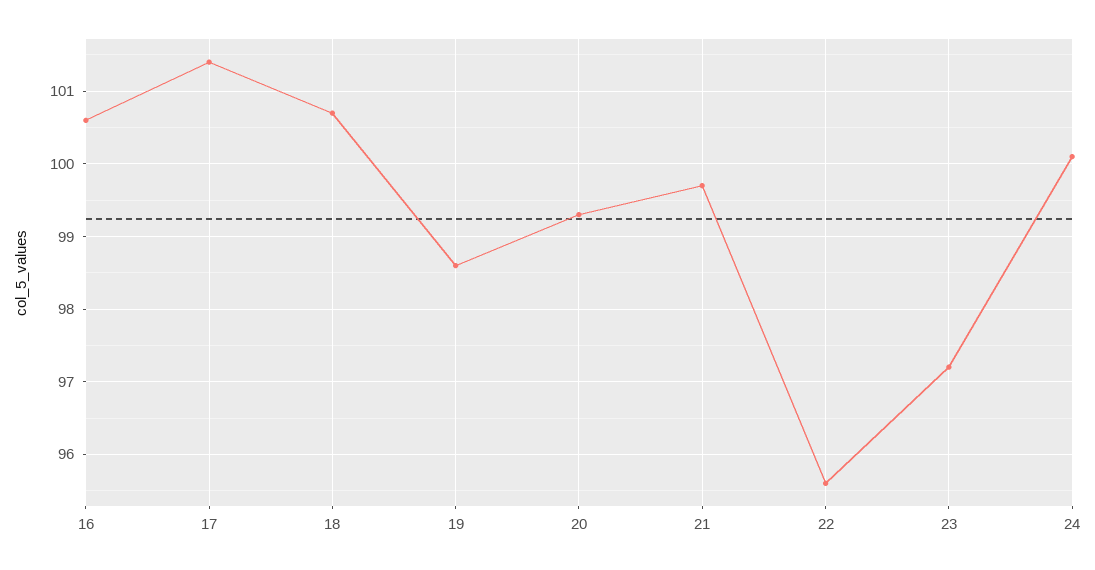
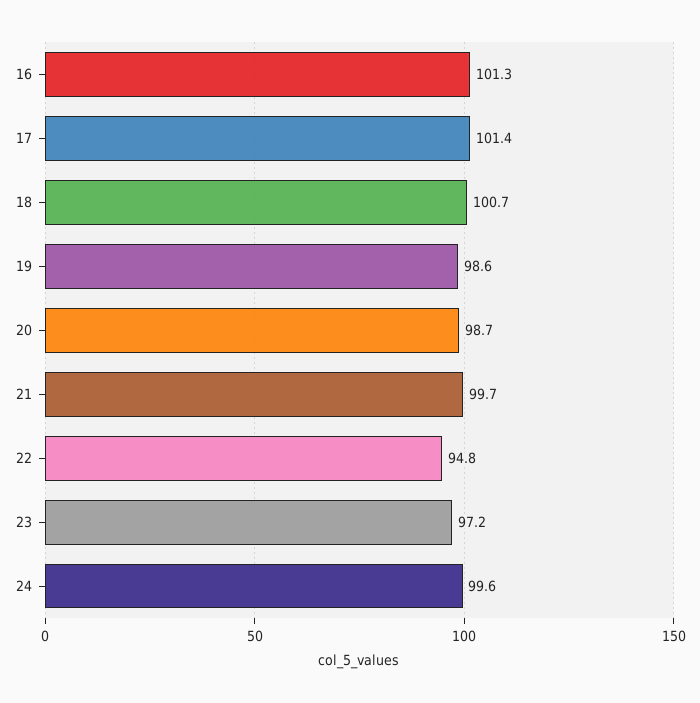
16: 100.6 -> 101.3
20: 99.3 -> 98.7
22: 95.6 -> 94.8
24: 100.1 -> 99.6

